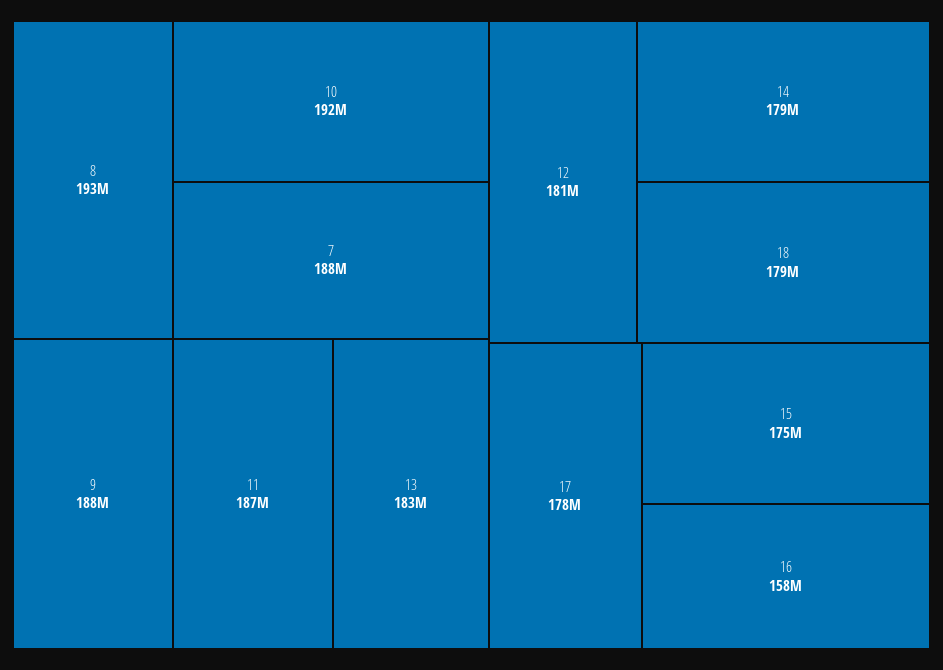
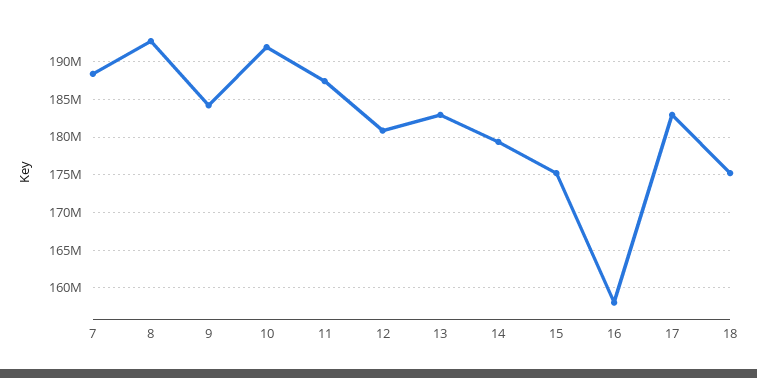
9: 188000000 -> 184000000
18: 179000000 -> 175000000
17: 178000000 -> 183000000

